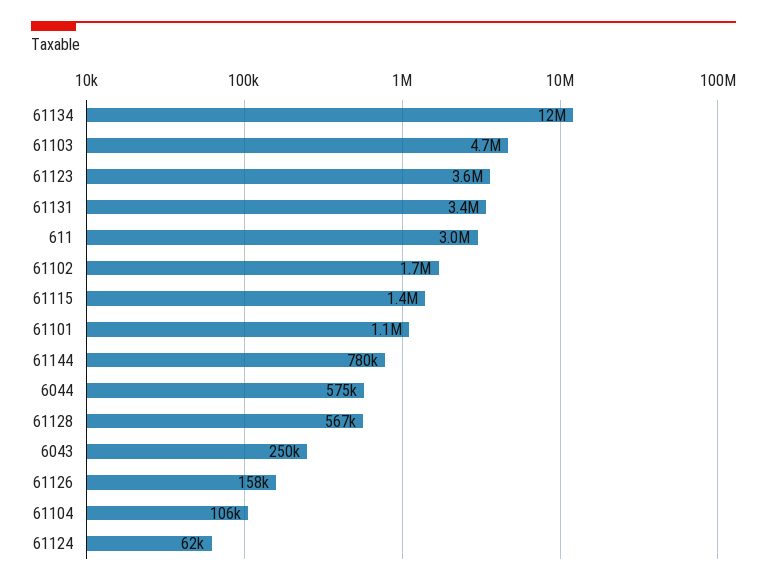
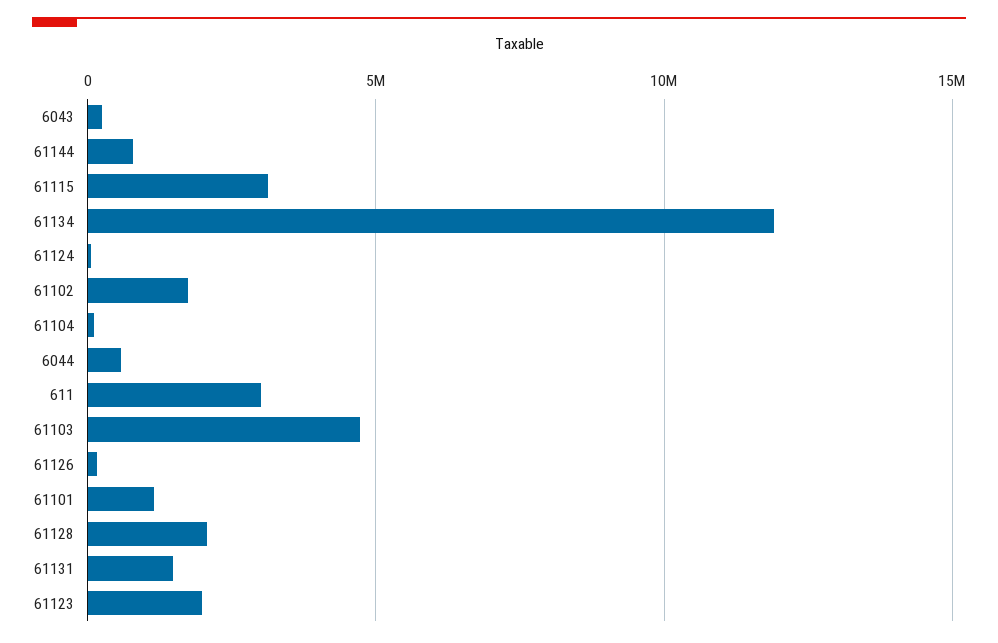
61123: 3600000 -> 2000000
61131: 3400000 -> 1500000
61115: 1400000 -> 3000000
61128: 567000 -> 2000000

